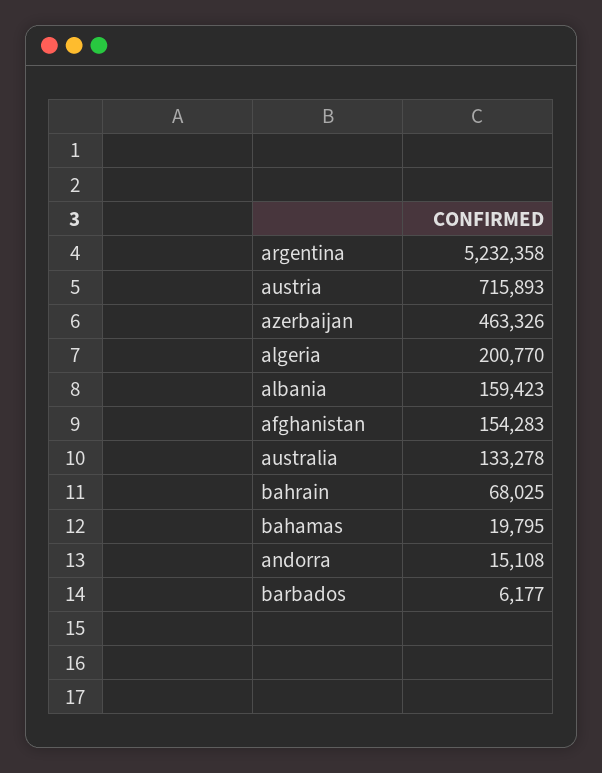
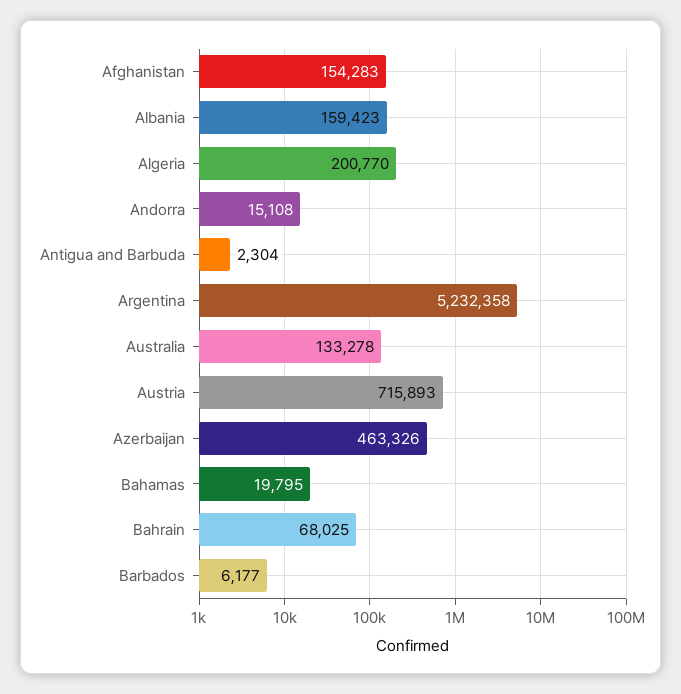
Antigua and Barbuda: none -> 2304

